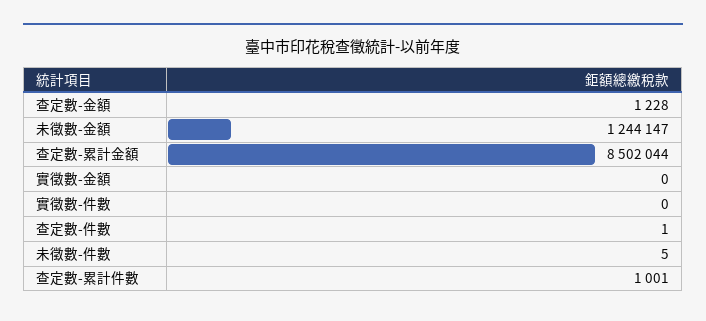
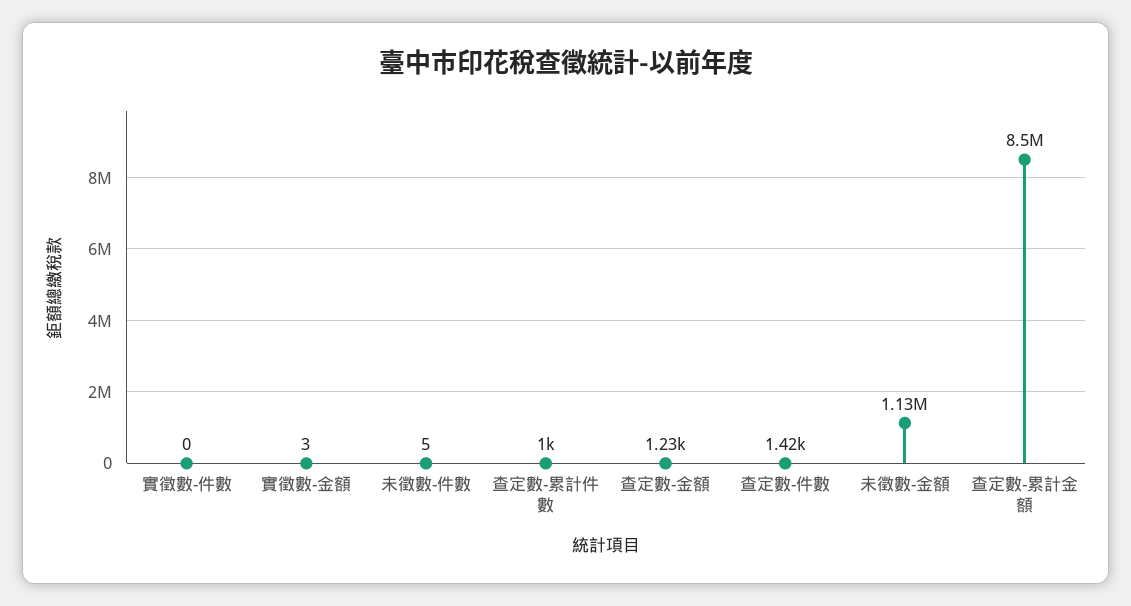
未徵數-金額: 1244147 -> 1130000
實徵數-金額: 0 -> 3
查定數-件數: 1 -> 1420

